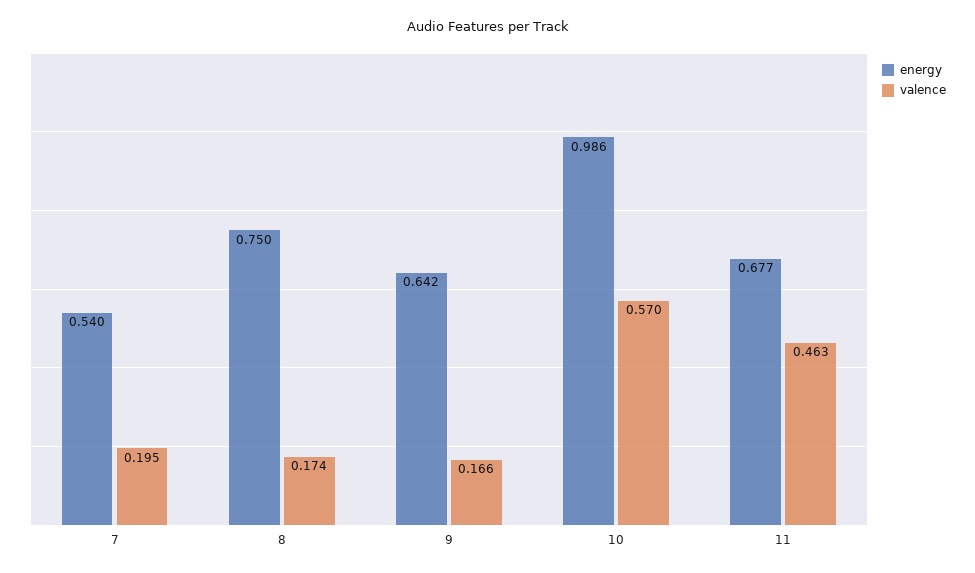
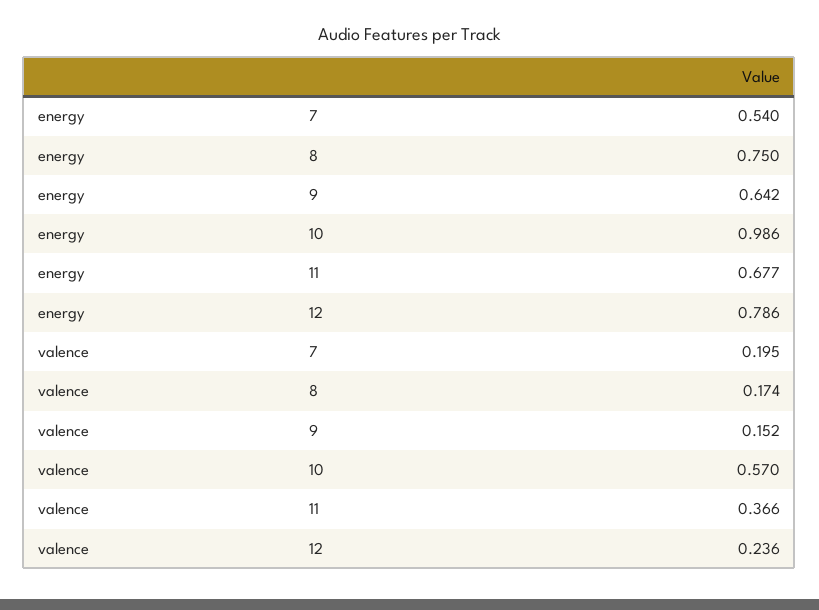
valence, 9: 0.166 -> 0.152
valence, 11: 0.463 -> 0.366
energy, 12: none -> 0.786
valence, 12: none -> 0.236

